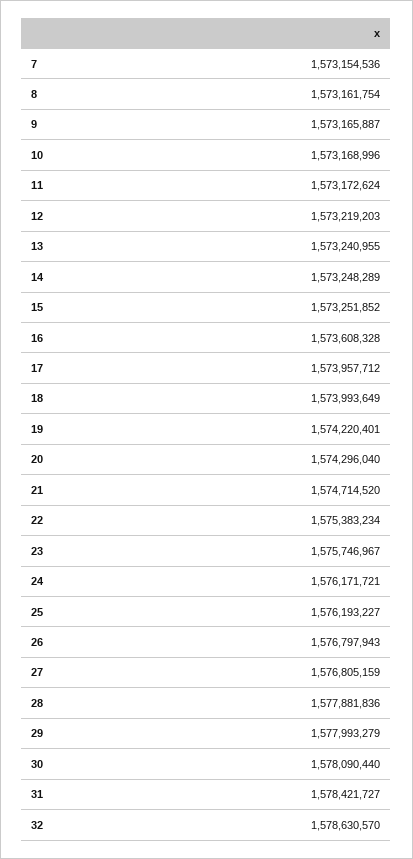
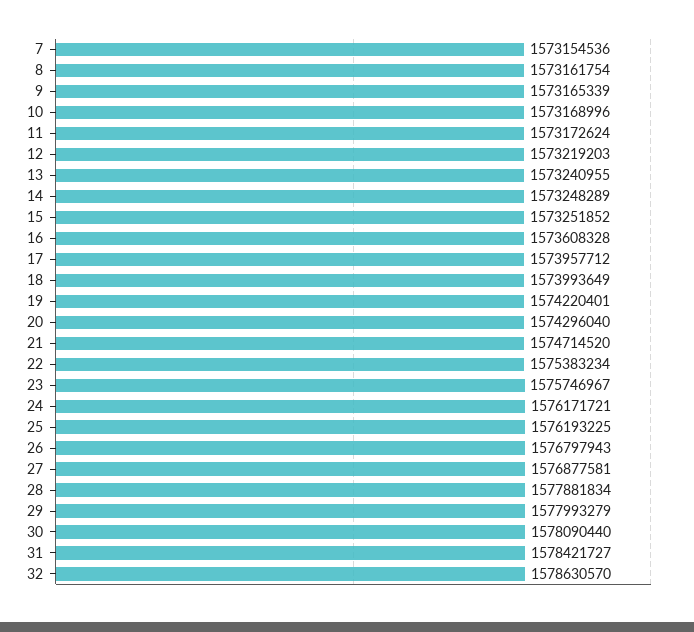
9: 1573165887 -> 1573165339
25: 1576193227 -> 1576193225
27: 1576805159 -> 1576877581
28: 1577881836 -> 1577881834

